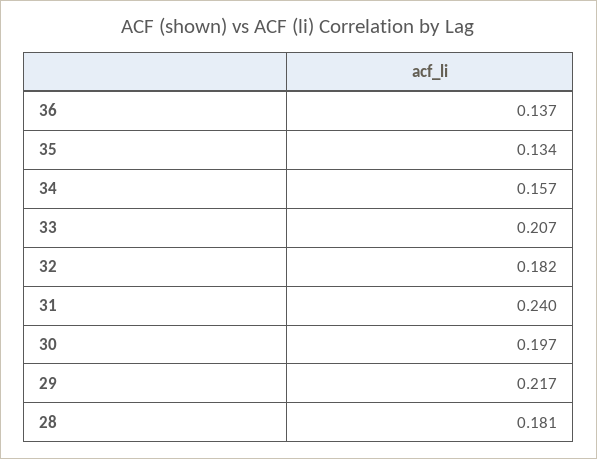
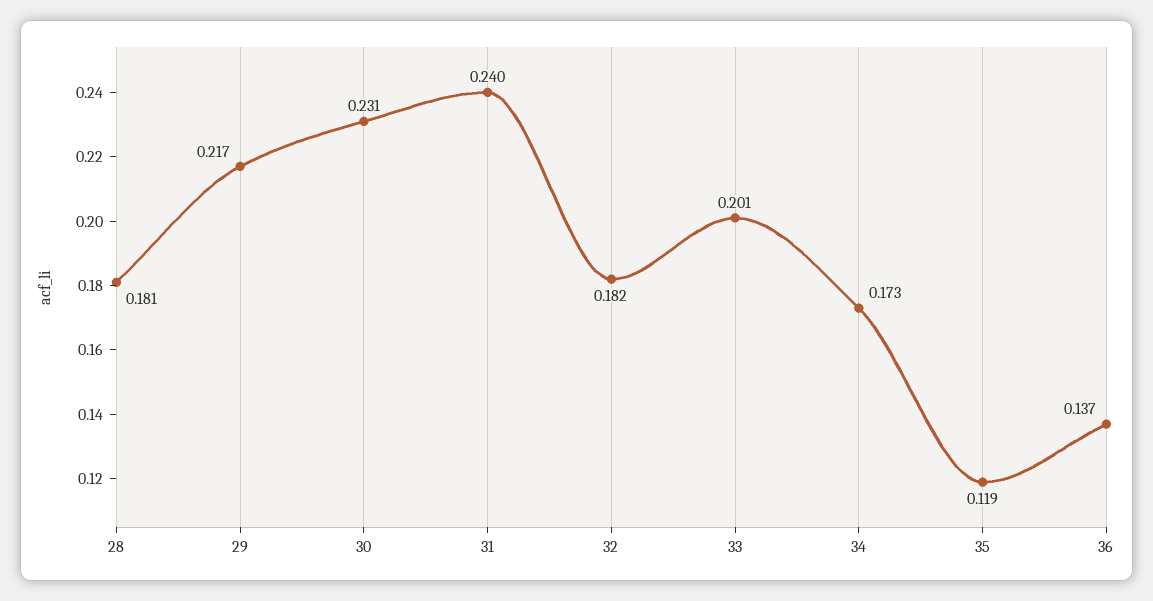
35: 0.134 -> 0.119
34: 0.157 -> 0.173
33: 0.207 -> 0.201
30: 0.197 -> 0.231

